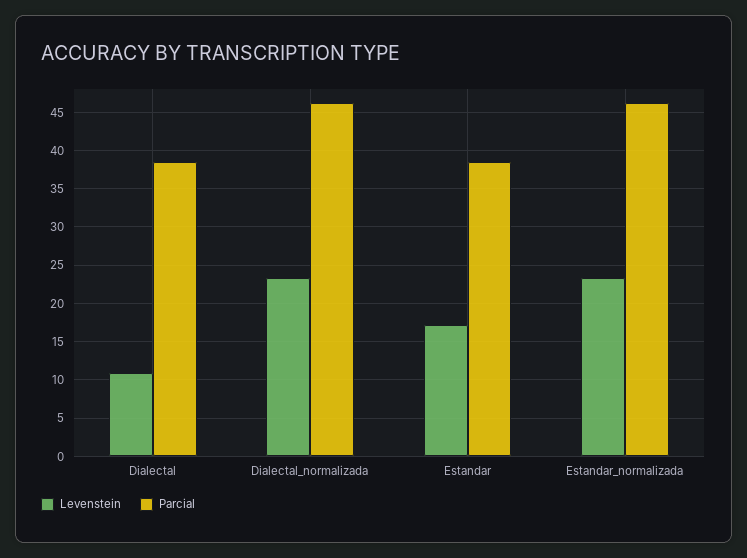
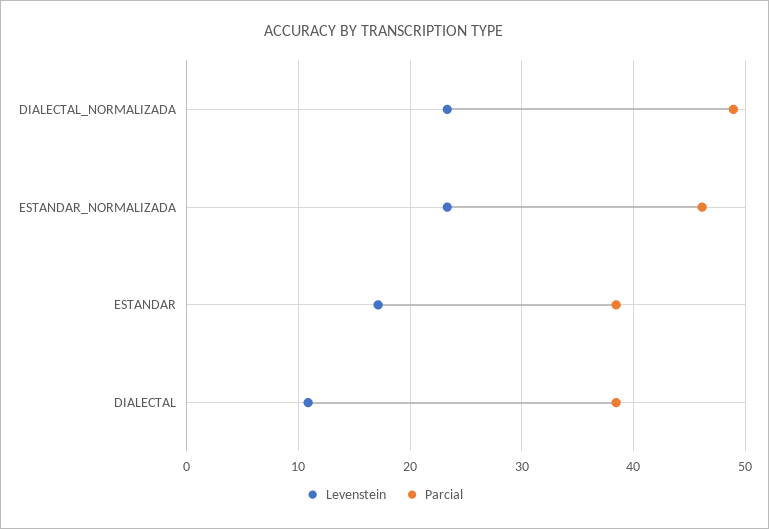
Parcial, Dialectal_normalizada: 46 -> 49

